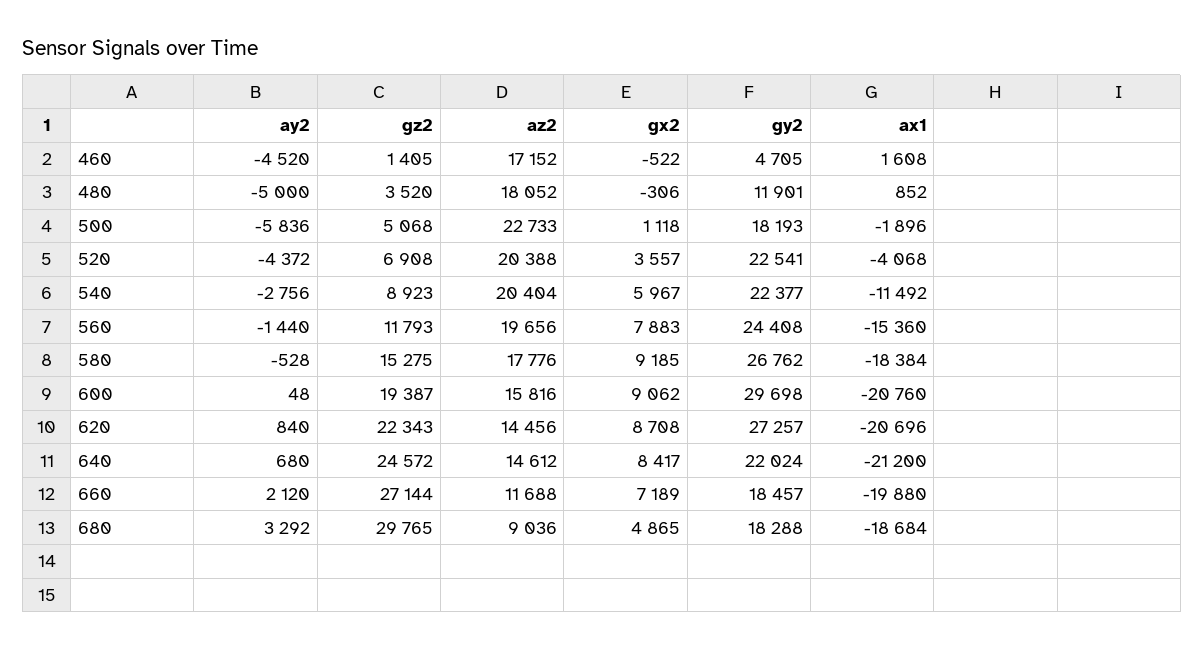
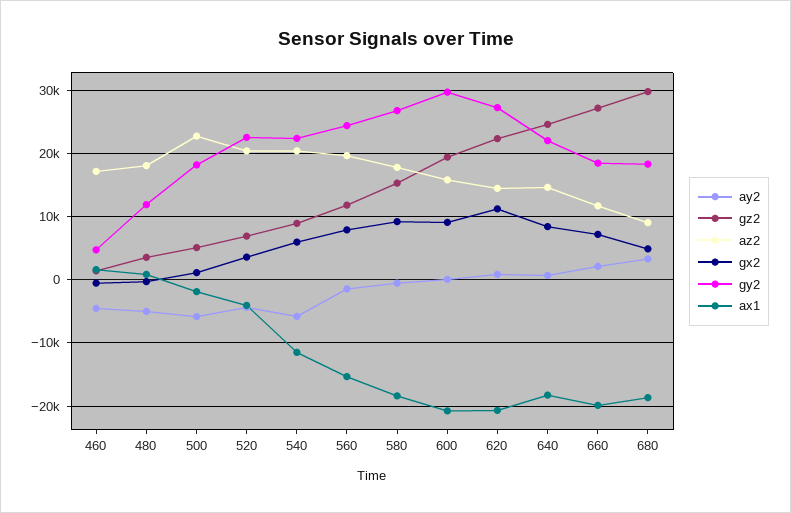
ay2, 540: -2756 -> -6000
gx2, 620: 8708 -> 11000
ax1, 640: -21200 -> -18000

